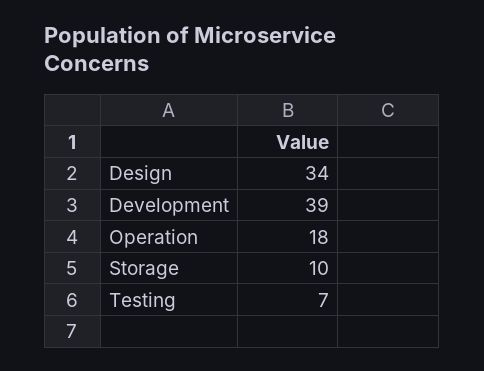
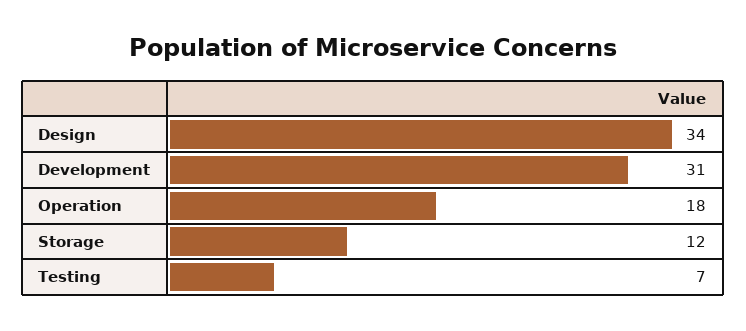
Development: 39 -> 31
Storage: 10 -> 12

